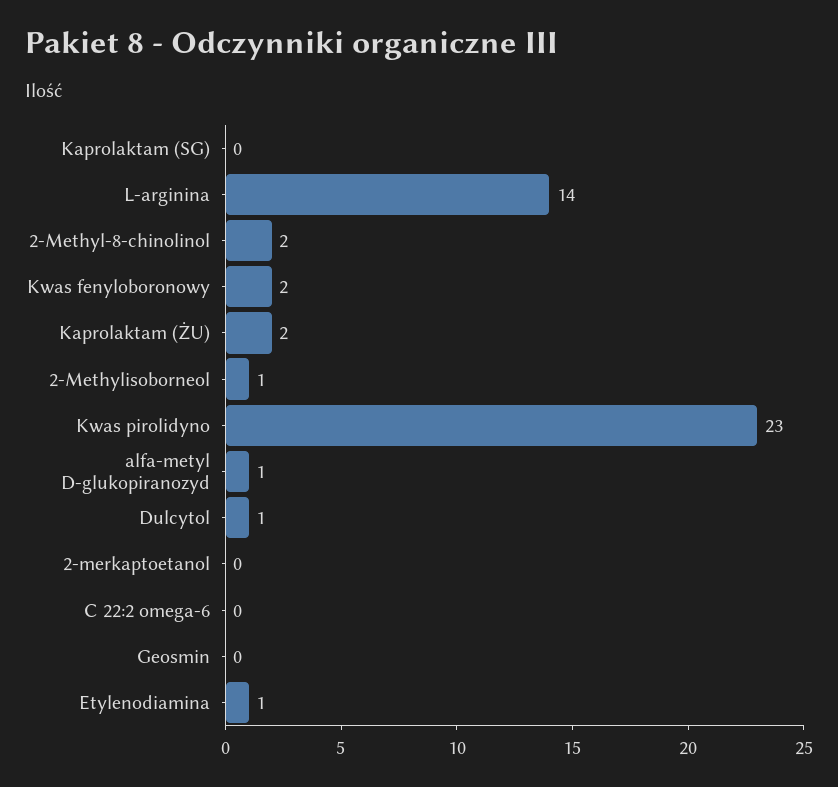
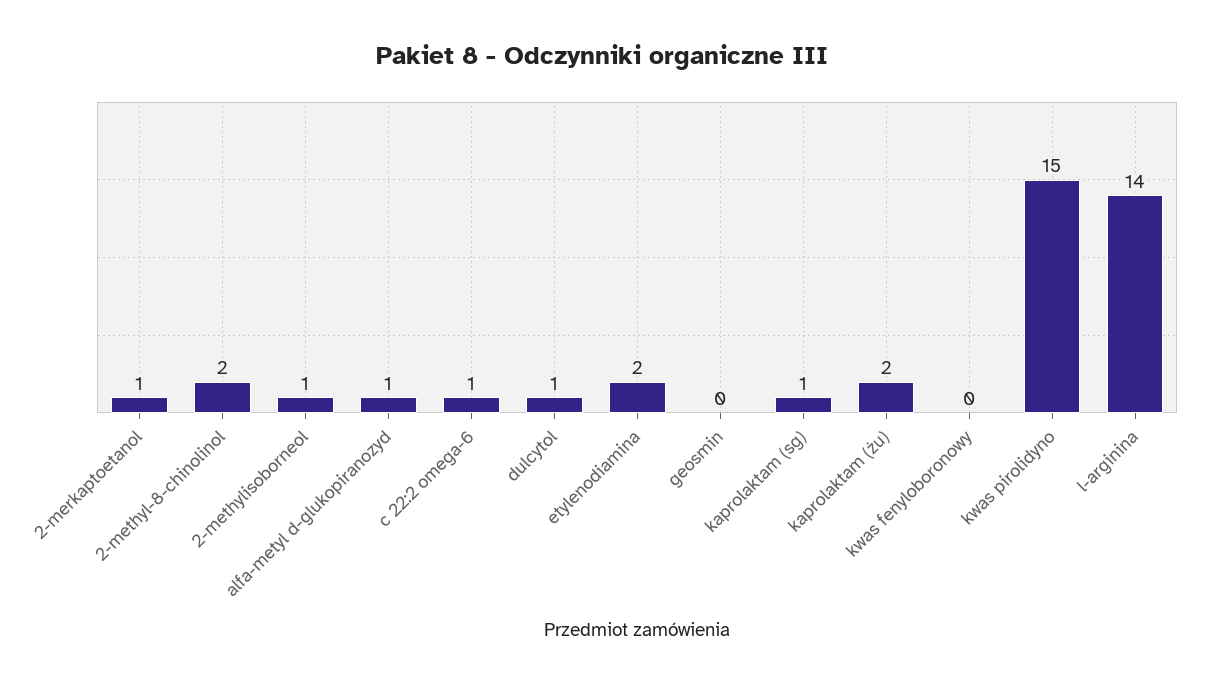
Kaprolaktam (SG): 0 -> 1
Kwas fenyloboronowy: 2 -> 0
Kwas pirolidyno: 23 -> 15
2-merkaptoetanol: 0 -> 1
C 22:2 omega-6: 0 -> 1
Etylenodiamina: 1 -> 2

